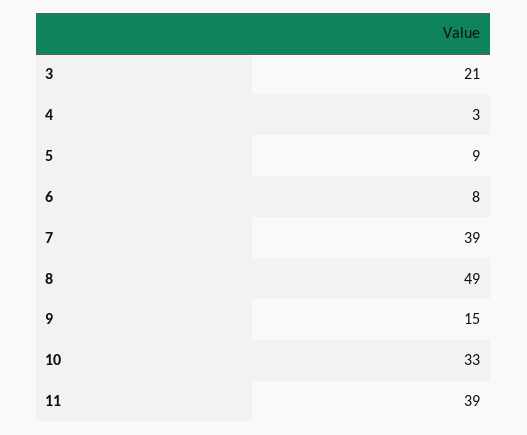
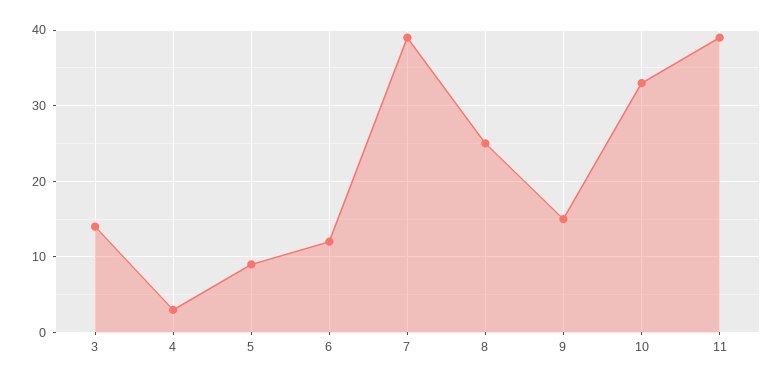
3: 21 -> 14
6: 8 -> 12
8: 49 -> 25

